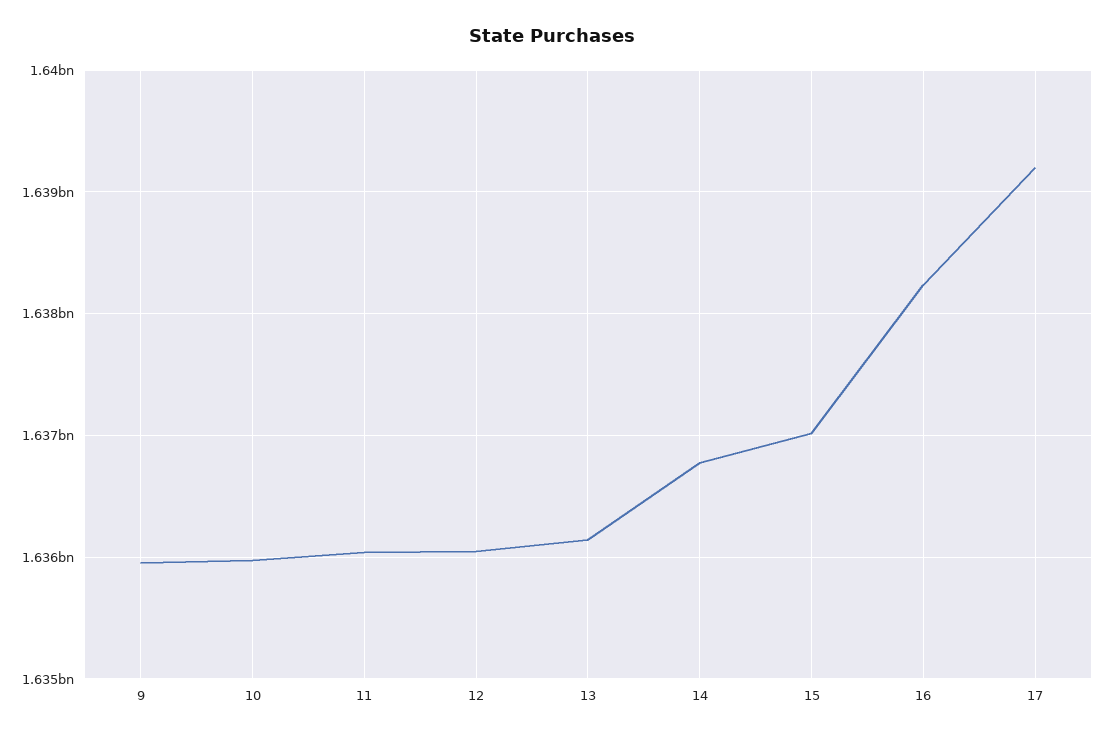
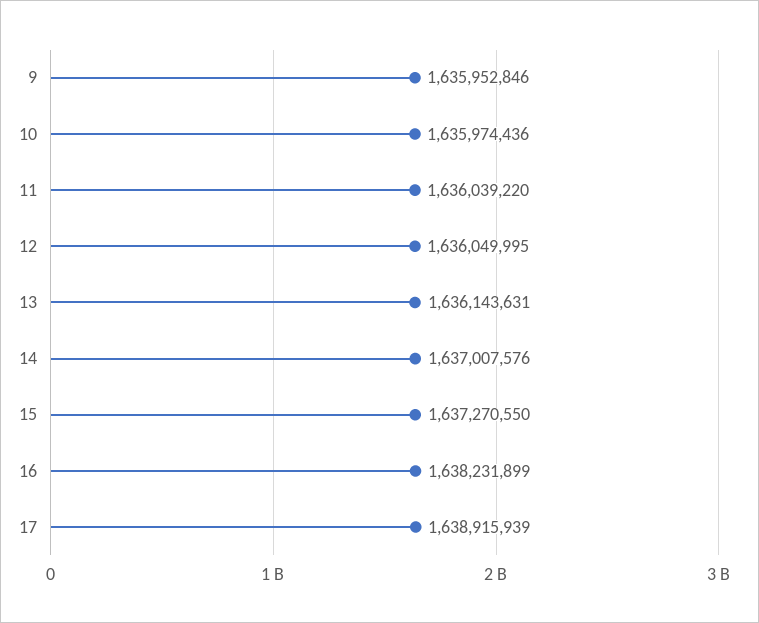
14: 1636800000 -> 1637007576
15: 1637000000 -> 1637270550
17: 1639200000 -> 1638915939

